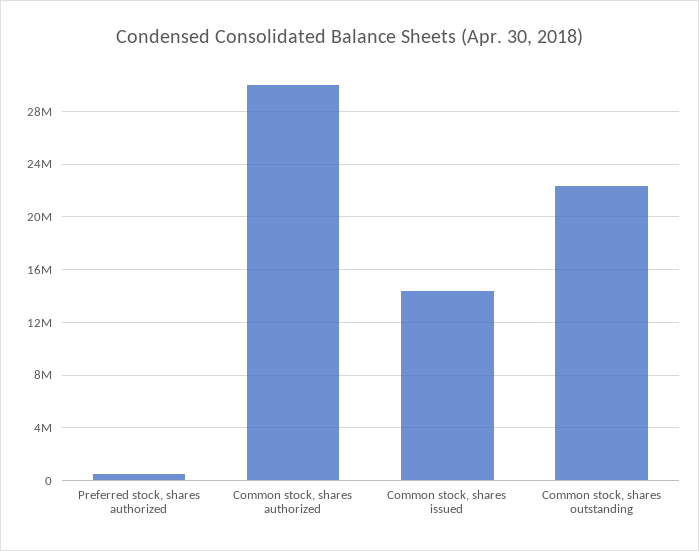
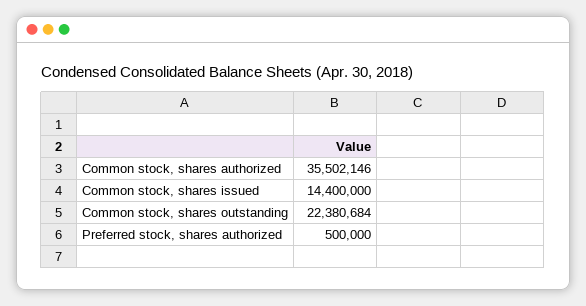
Common stock, shares authorized: 30000000 -> 35502146

